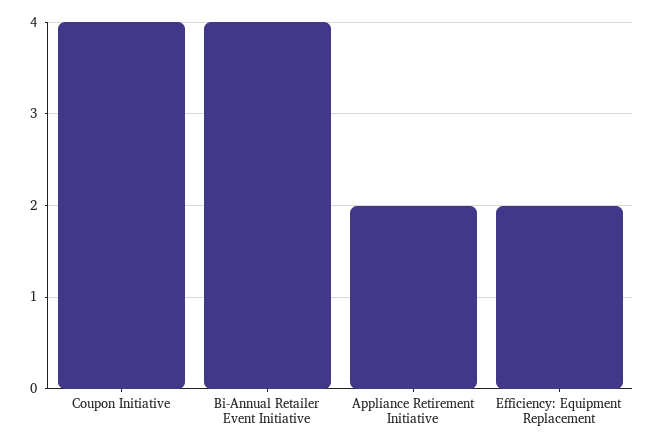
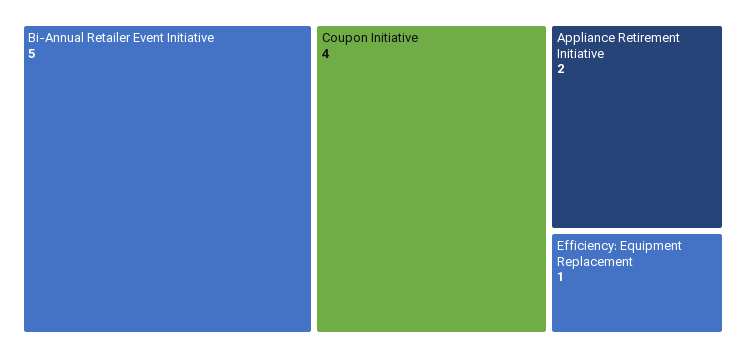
Bi-Annual Retailer Event Initiative: 4 -> 5
Efficiency: Equipment Replacement: 2 -> 1

